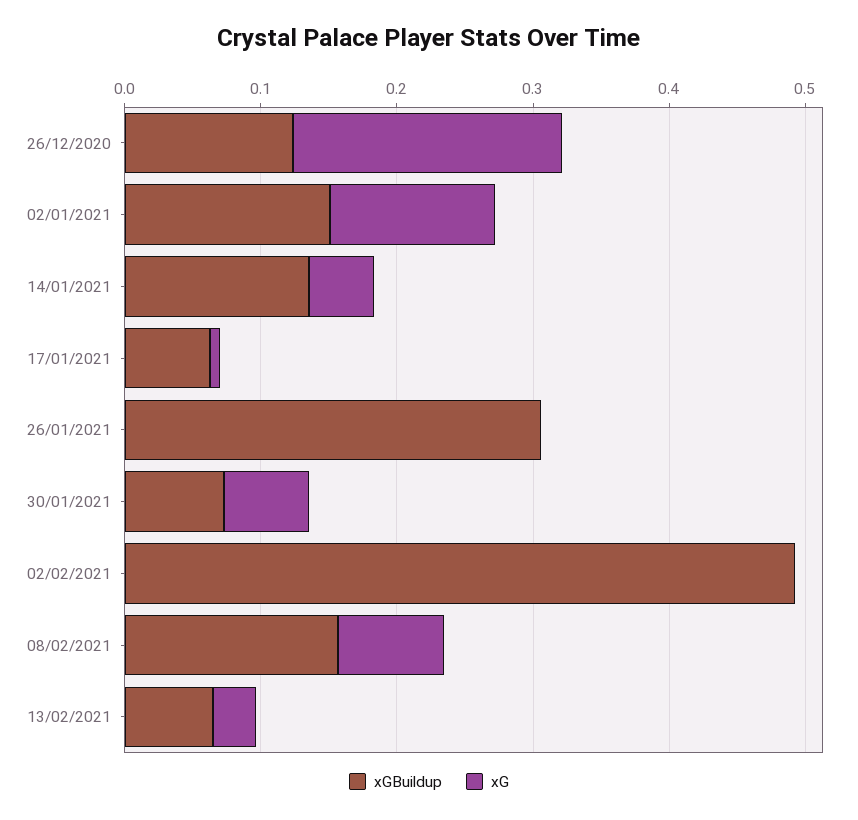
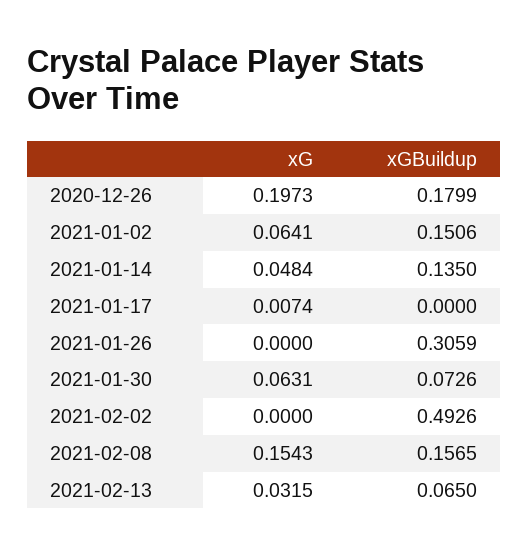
xGBuildup, 26/12/2020: 0.12 -> 0.1799
xG, 02/01/2021: 0.12 -> 0.0641
xGBuildup, 17/01/2021: 0.06 -> 0
xG, 08/02/2021: 0.08 -> 0.1543

